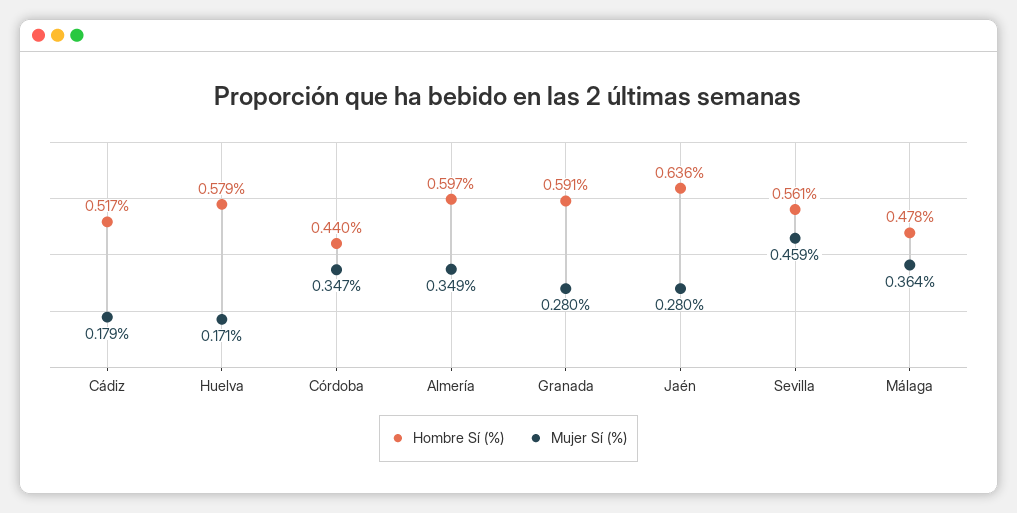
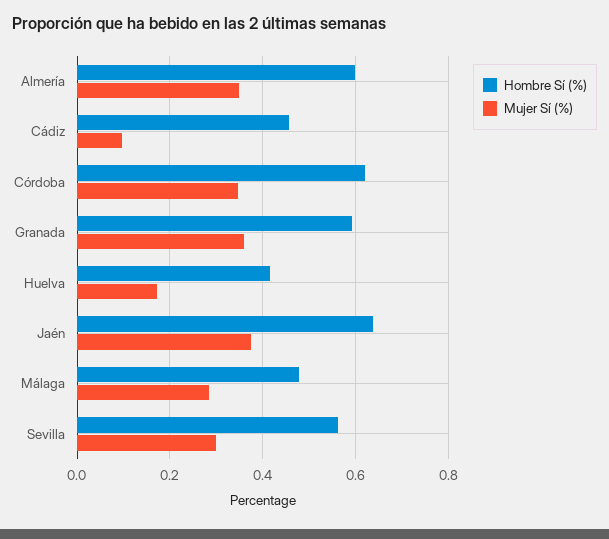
Hombre Sí (%), Cádiz: 0.517 -> 0.46
Mujer Sí (%), Cádiz: 0.179 -> 0.1
Hombre Sí (%), Huelva: 0.579 -> 0.42
Hombre Sí (%), Córdoba: 0.44 -> 0.62
Mujer Sí (%), Granada: 0.28 -> 0.36
Mujer Sí (%), Jaén: 0.28 -> 0.38
Mujer Sí (%), Sevilla: 0.459 -> 0.3
Mujer Sí (%), Málaga: 0.364 -> 0.28

